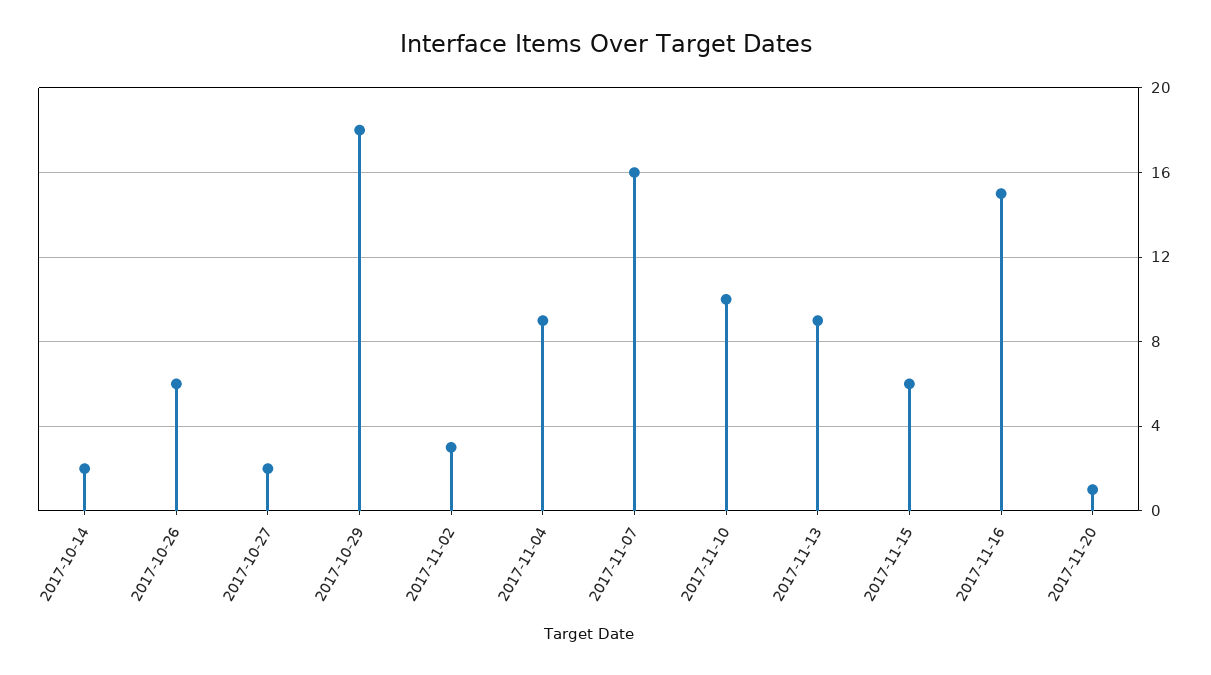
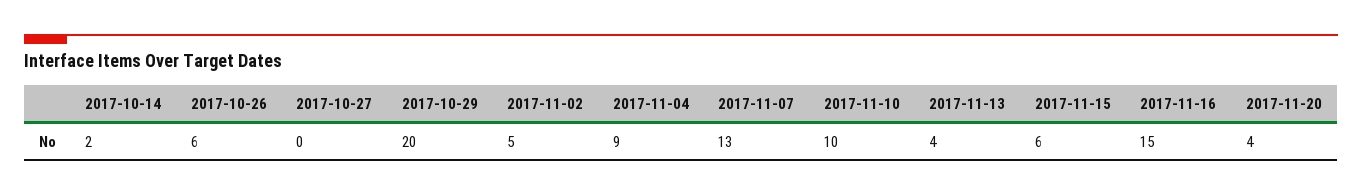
2017-10-27: 2 -> 0
2017-10-29: 18 -> 20
2017-11-02: 3 -> 5
2017-11-07: 16 -> 13
2017-11-13: 9 -> 4
2017-11-20: 1 -> 4

